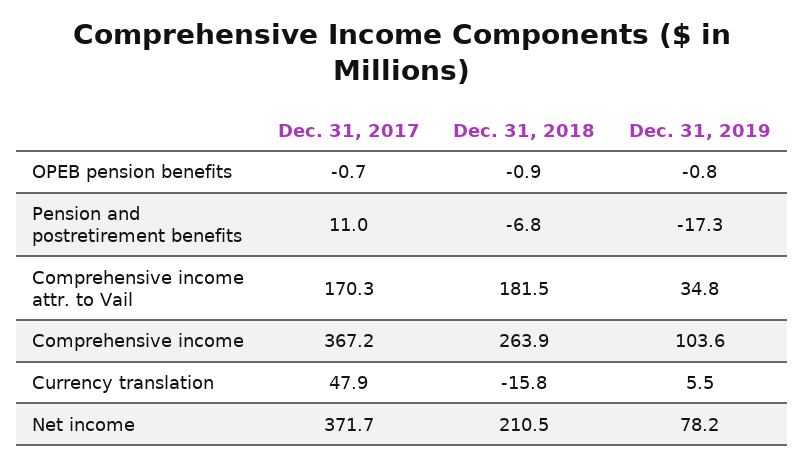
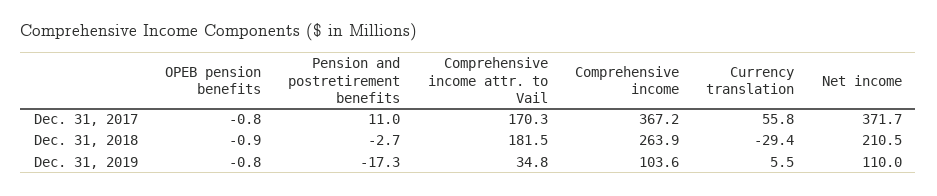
Dec. 31, 2017, OPEB pension benefits: -0.7 -> -0.8
Dec. 31, 2018, Pension and postretirement benefits: -6.8 -> -2.7
Dec. 31, 2017, Currency translation: 47.9 -> 55.8
Dec. 31, 2018, Currency translation: -15.8 -> -29.4
Dec. 31, 2019, Net income: 78.2 -> 110

